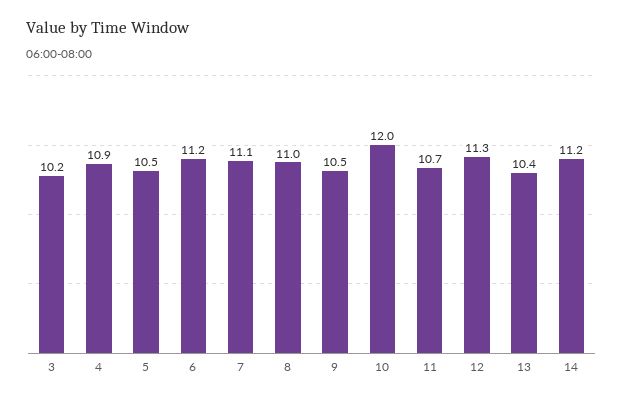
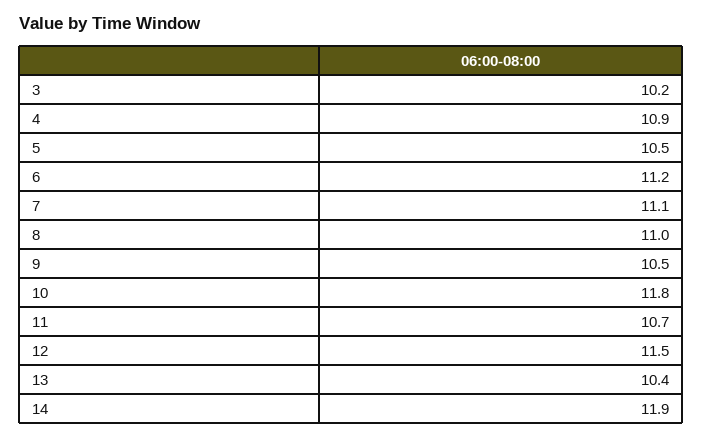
10: 12 -> 11.8
12: 11.3 -> 11.5
14: 11.2 -> 11.9

